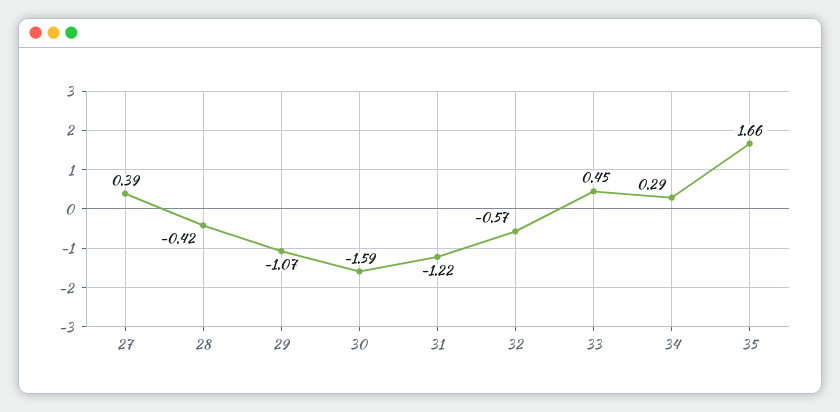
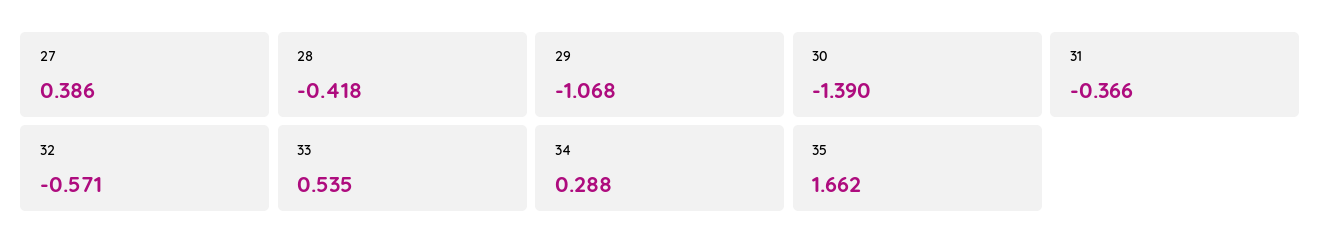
30: -1.59 -> -1.39
31: -1.22 -> -0.366
33: 0.45 -> 0.535

